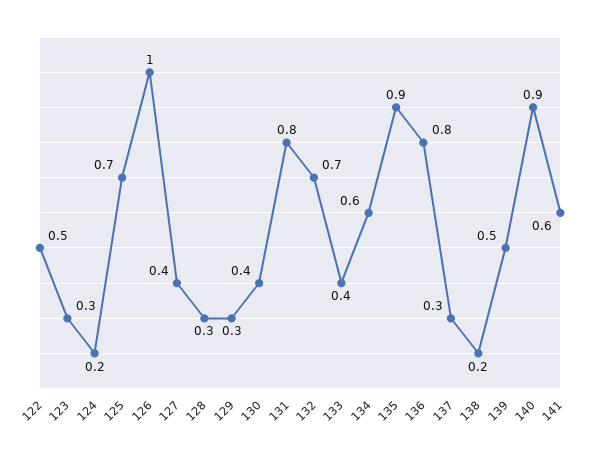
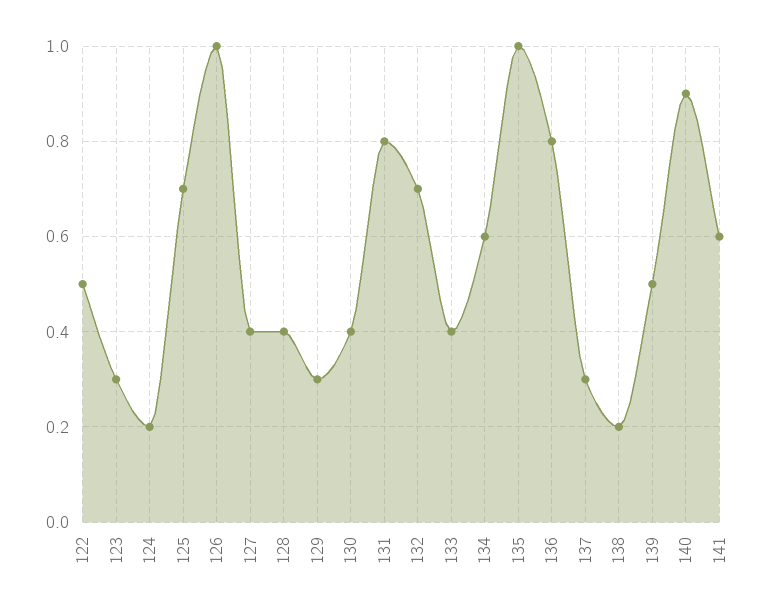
128: 0.3 -> 0.4
135: 0.9 -> 1

